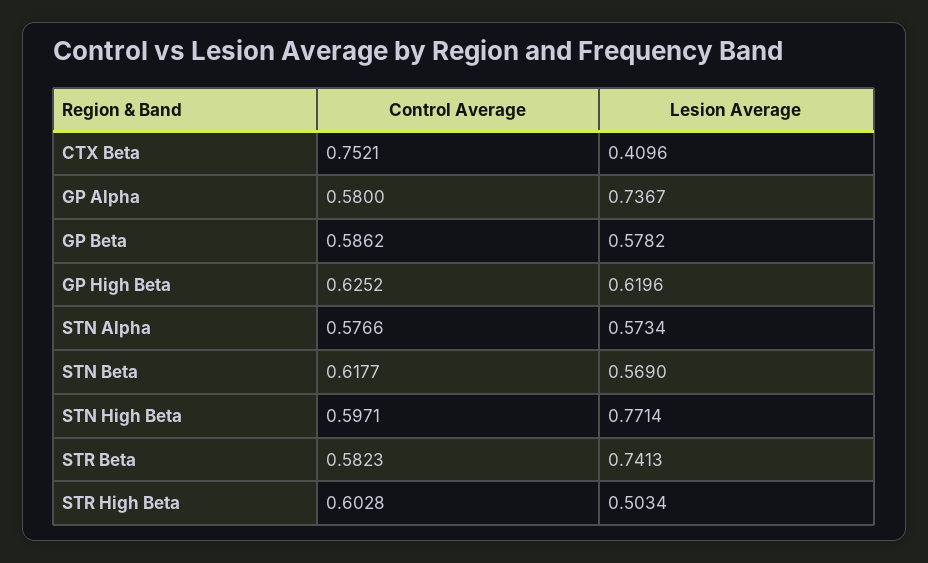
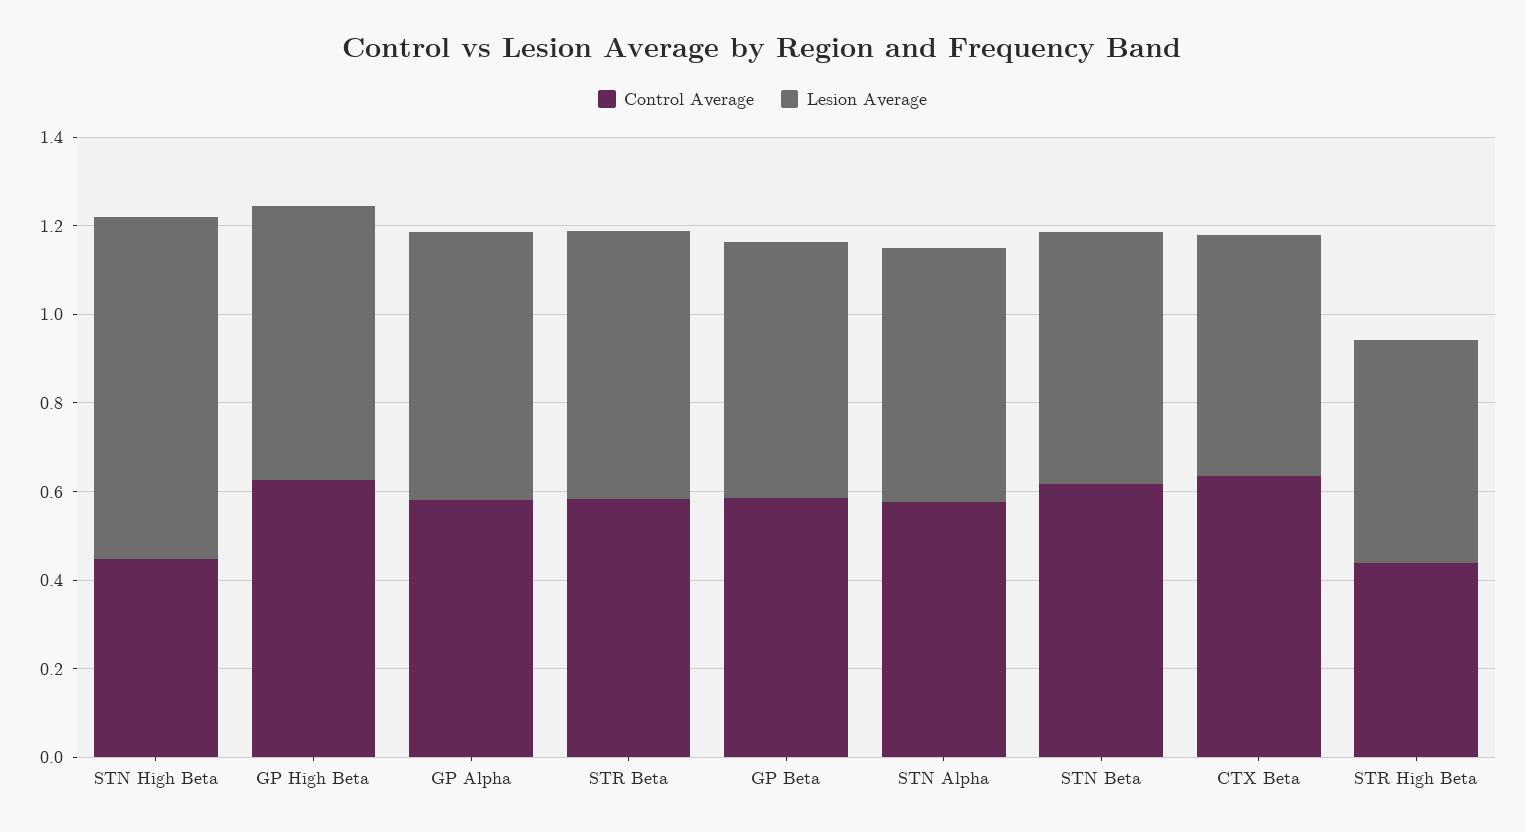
Control Average, CTX Beta: 0.7521 -> 0.65
Lesion Average, CTX Beta: 0.4096 -> 0.55
Lesion Average, GP Alpha: 0.7367 -> 0.6
Control Average, STN High Beta: 0.5971 -> 0.45
Lesion Average, STR Beta: 0.7413 -> 0.6
Control Average, STR High Beta: 0.6028 -> 0.45

